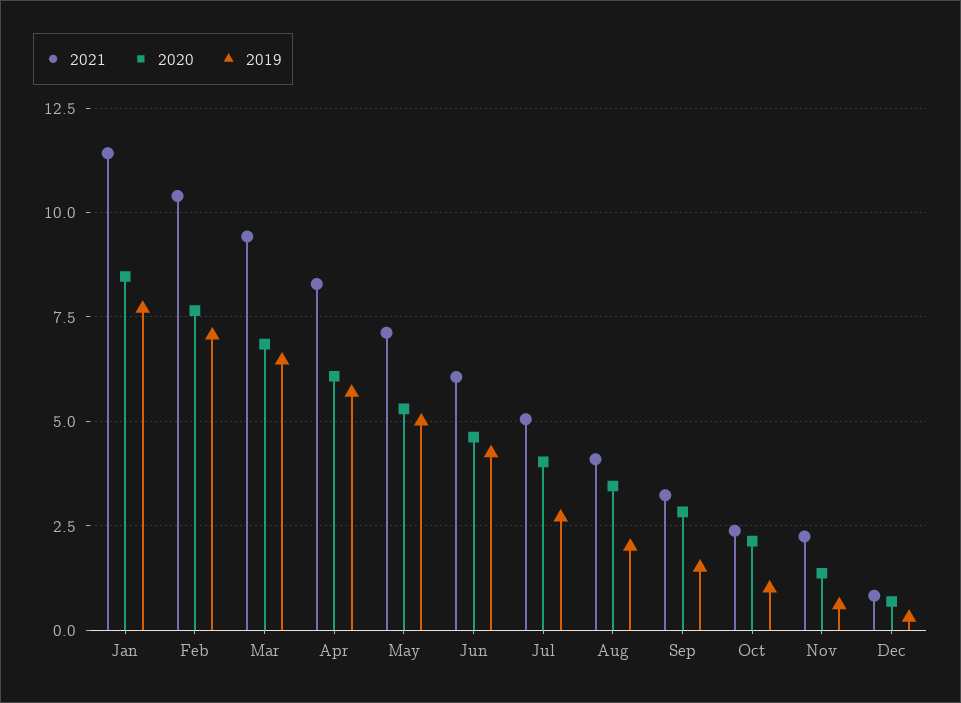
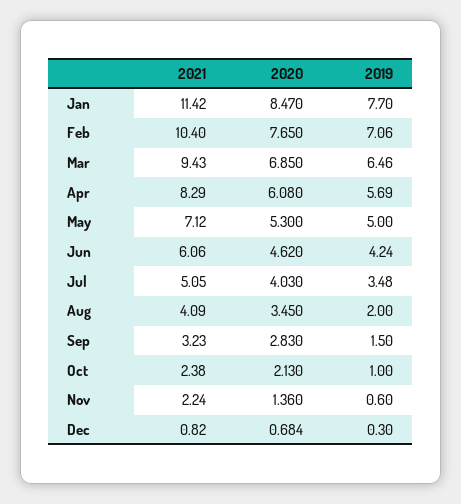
2019, Jul: 2.75 -> 3.48

